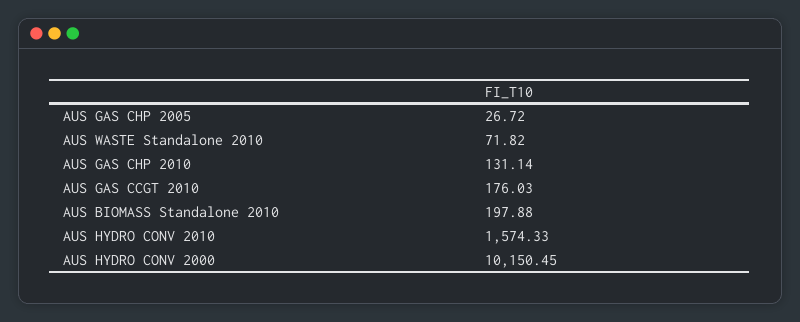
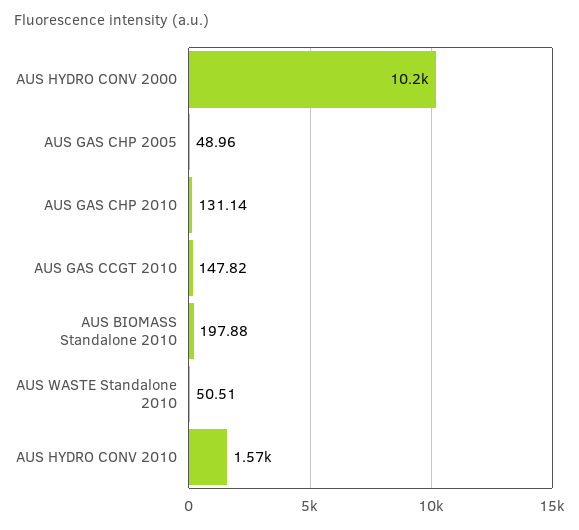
AUS GAS CHP 2005: 26.72 -> 48.96
AUS WASTE Standalone 2010: 71.82 -> 50.51
AUS GAS CCGT 2010: 176.03 -> 147.82

